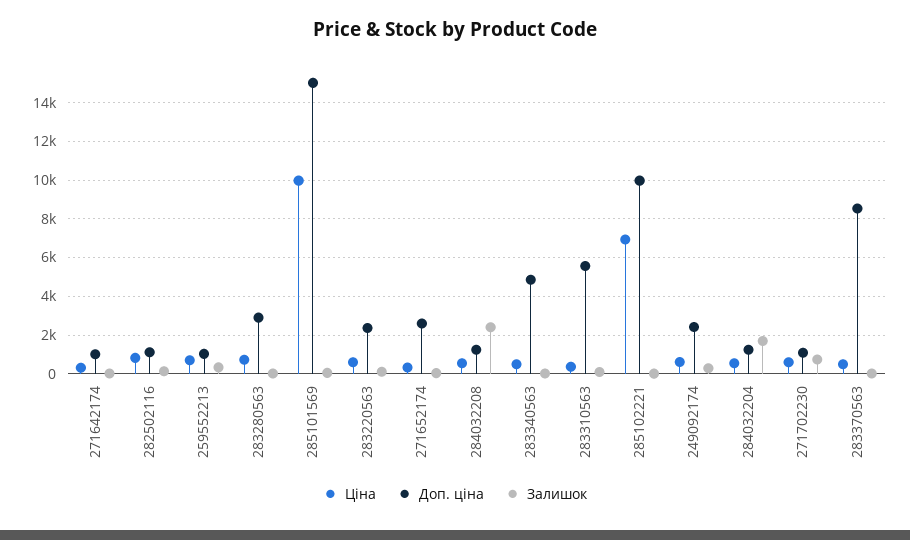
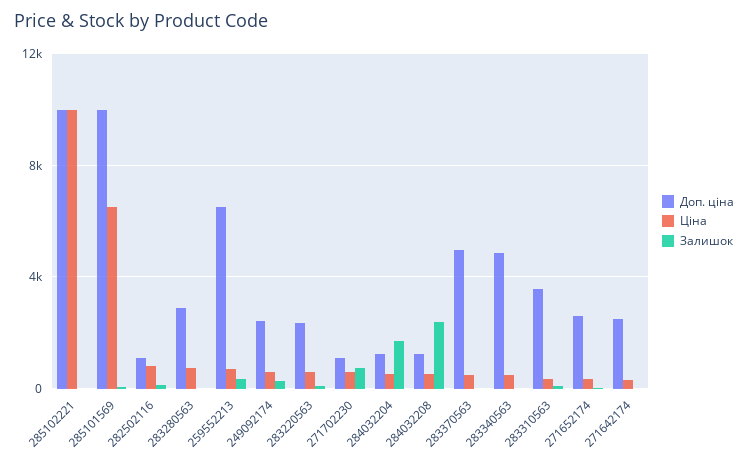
Доп. ціна, 271642174: 1000 -> 2500
Доп. ціна, 259552213: 1000 -> 6500
Ціна, 285101569: 10000 -> 6500
Доп. ціна, 285101569: 15000 -> 10000
Доп. ціна, 283310563: 5500 -> 3500
Ціна, 285102221: 7000 -> 10000
Доп. ціна, 283370563: 8500 -> 5000

